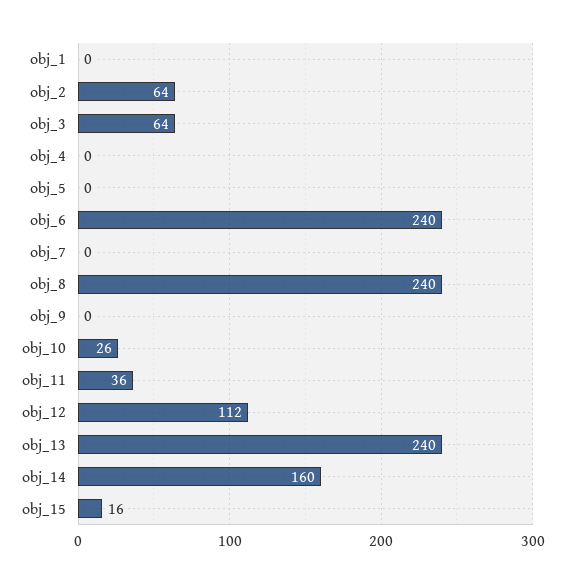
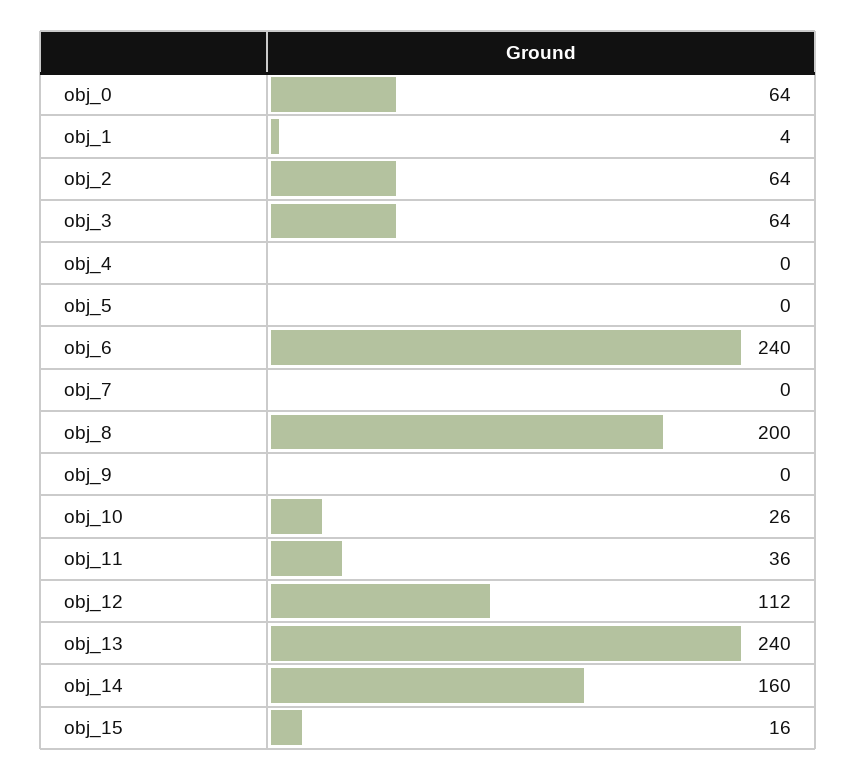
obj_1: 0 -> 4
obj_8: 240 -> 200
obj_0: none -> 64

